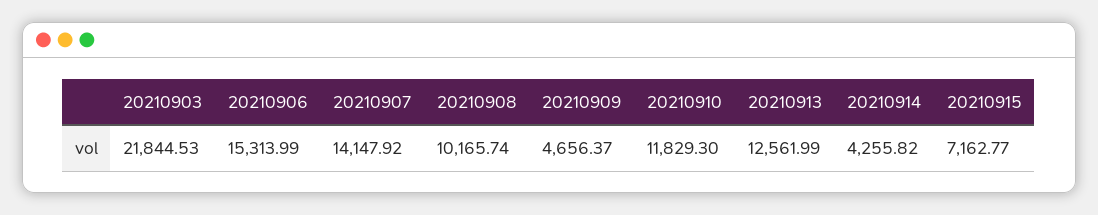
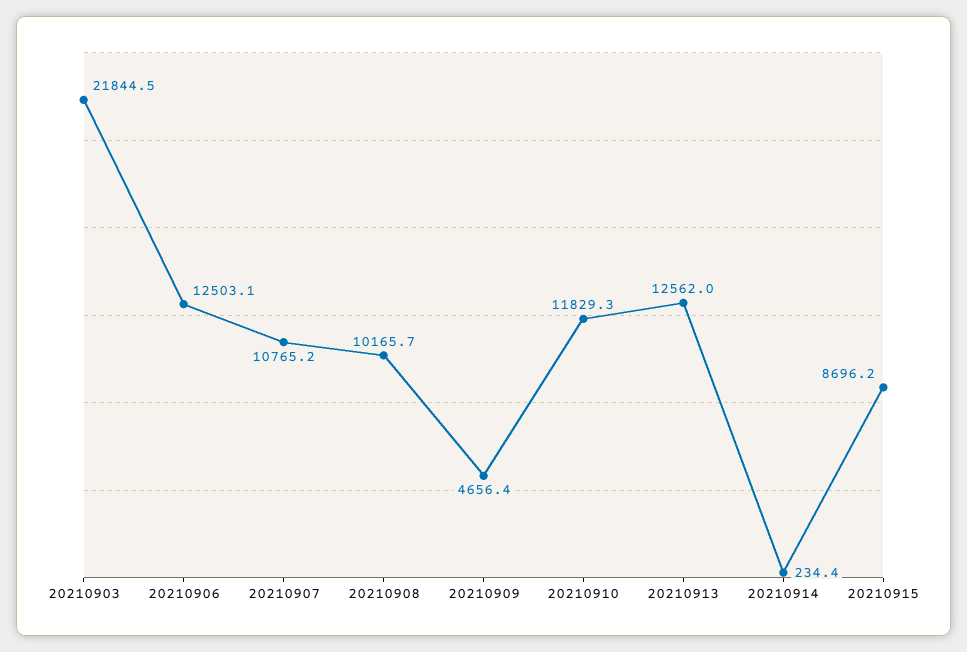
20210906: 15313.99 -> 12503.1
20210907: 14147.92 -> 10765.2
20210914: 4255.82 -> 234.4
20210915: 7162.77 -> 8696.2

